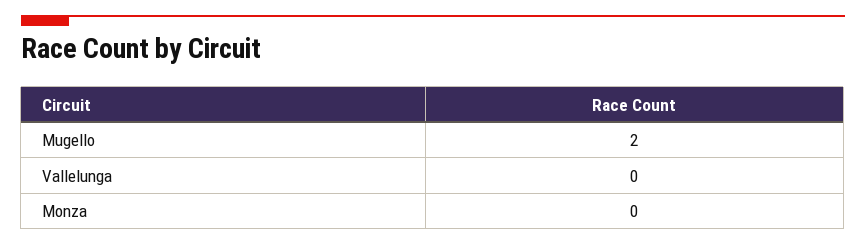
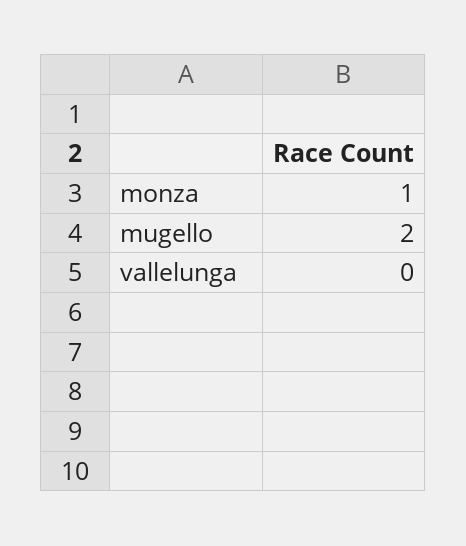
Monza: 0 -> 1

